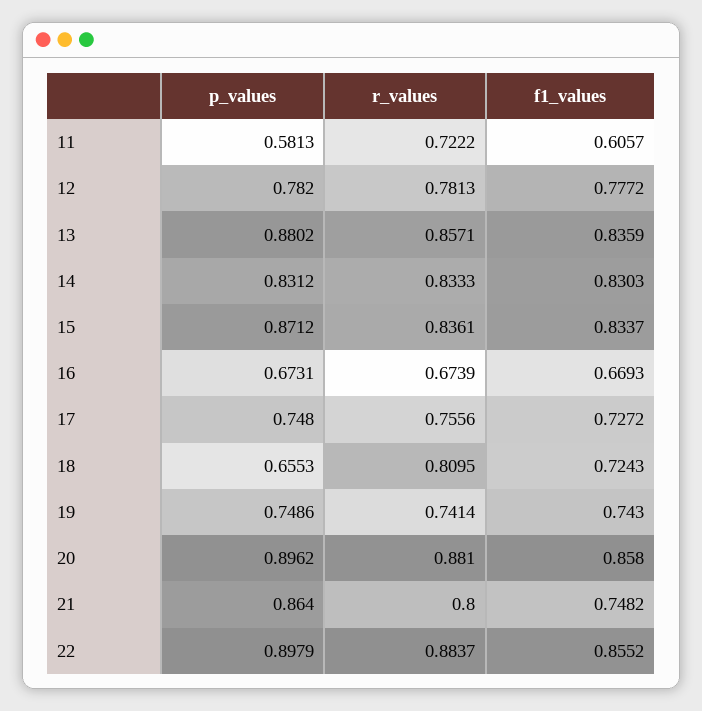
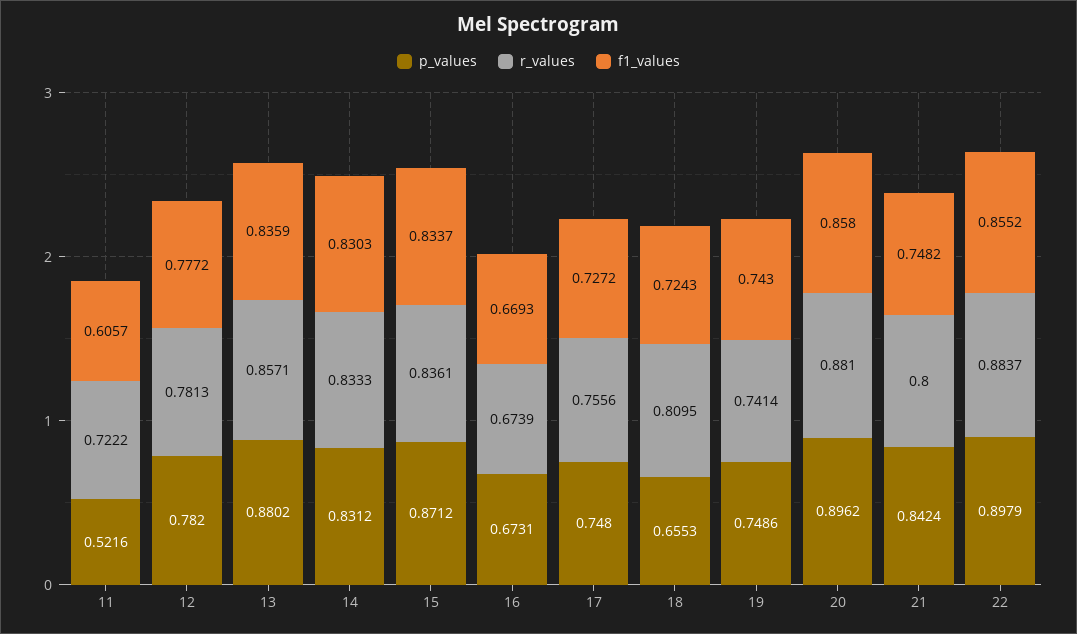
p_values, 11: 0.5813 -> 0.5216
p_values, 21: 0.864 -> 0.8424

